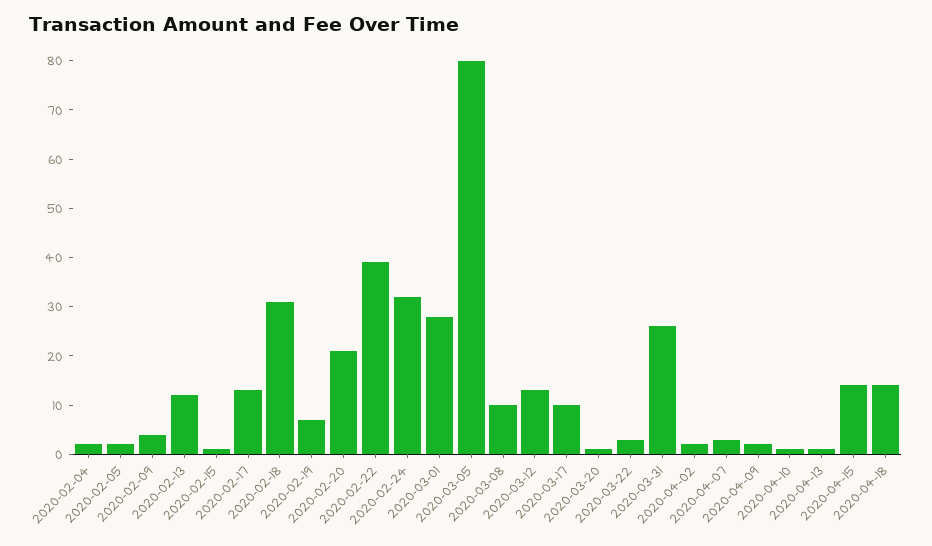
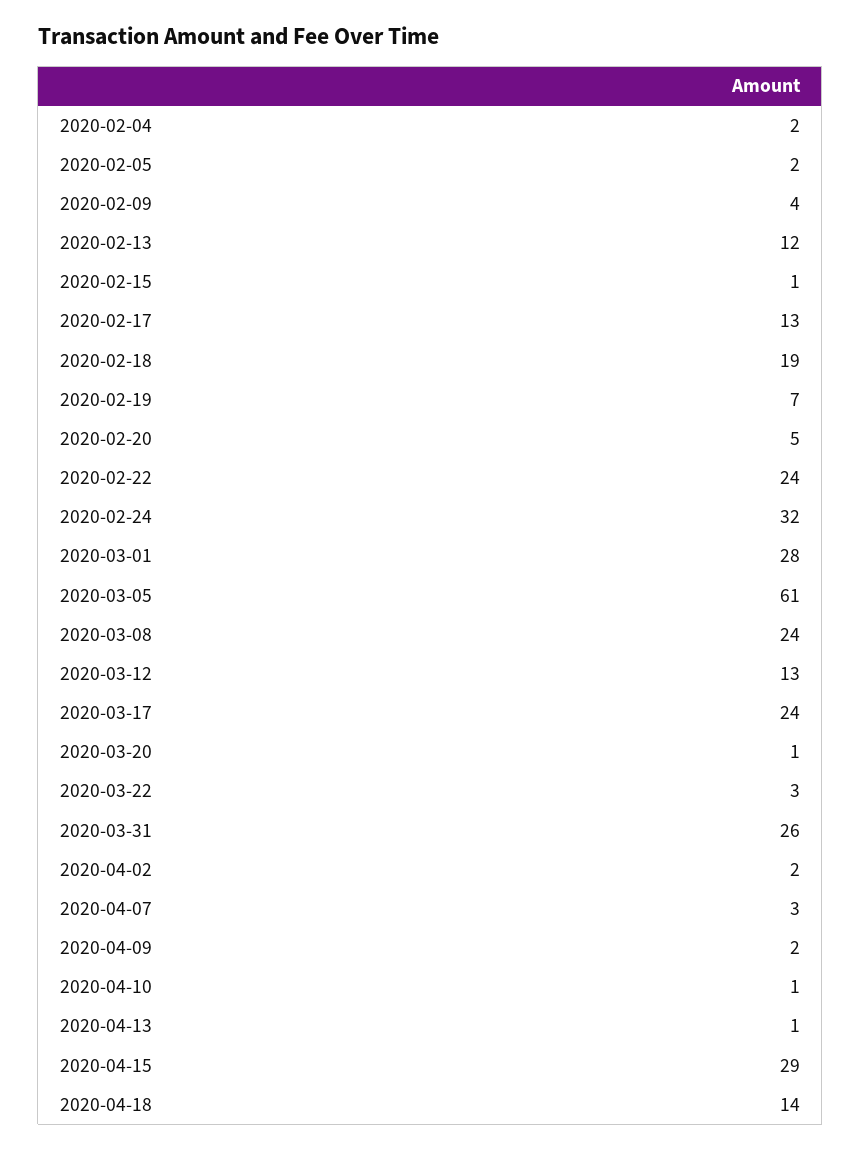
2020-02-18: 30 -> 19
2020-02-20: 20 -> 5
2020-02-22: 40 -> 24
2020-03-05: 80 -> 61
2020-03-08: 10 -> 24
2020-03-17: 10 -> 24
2020-04-15: 15 -> 29

